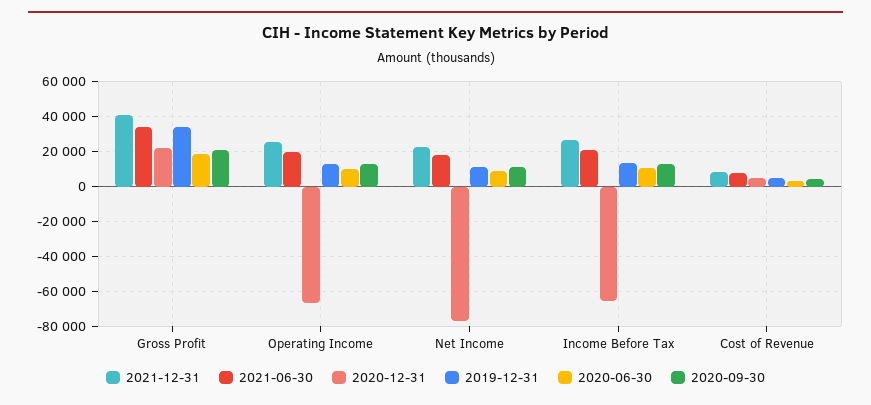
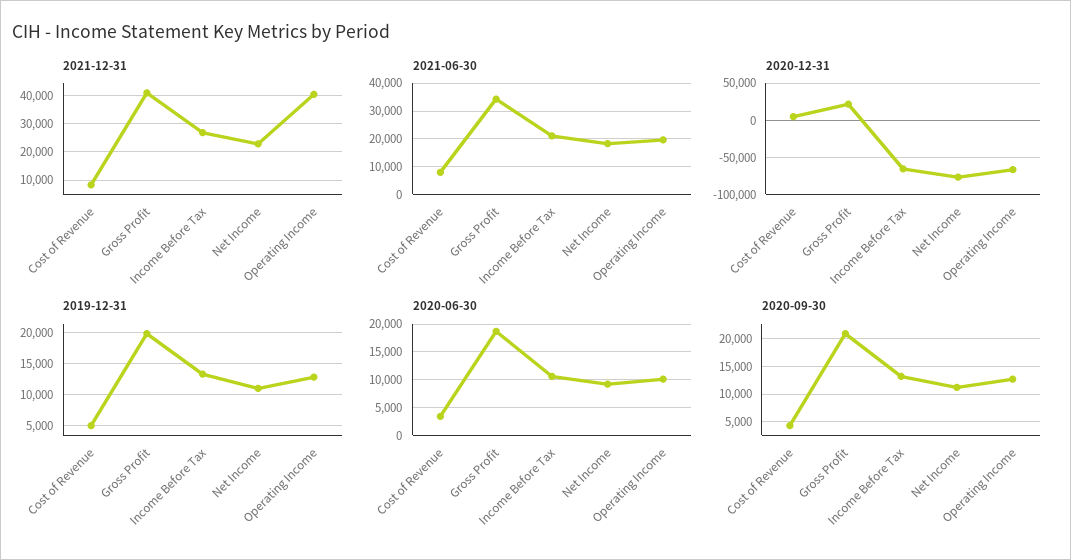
2019-12-31, Gross Profit: 35000 -> 20000
2021-12-31, Operating Income: 25000 -> 40000

